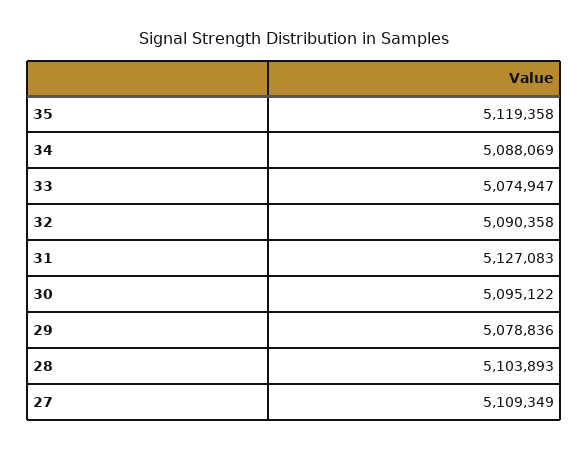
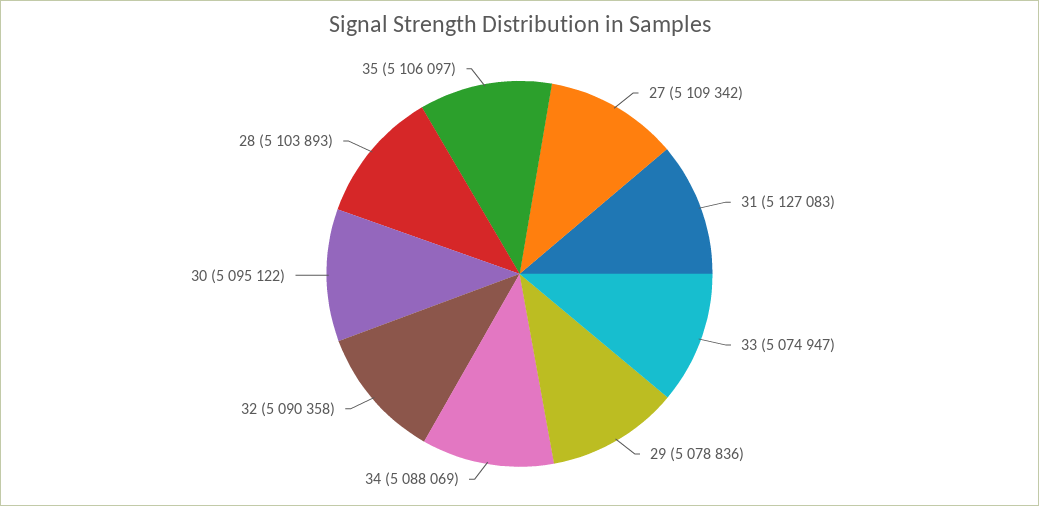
35: 5119358 -> 5106097
27: 5109349 -> 5109342

